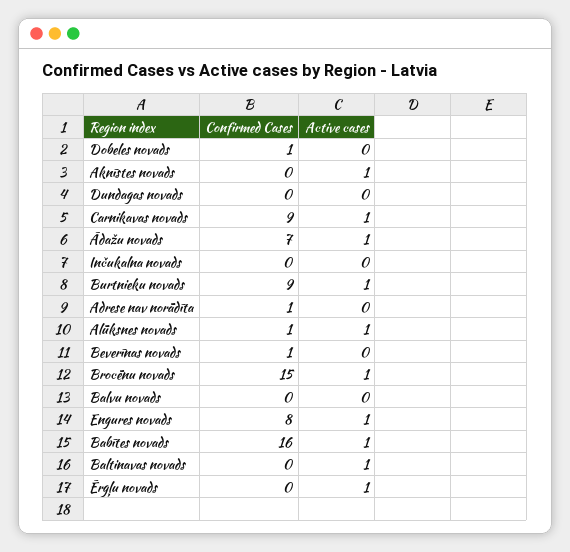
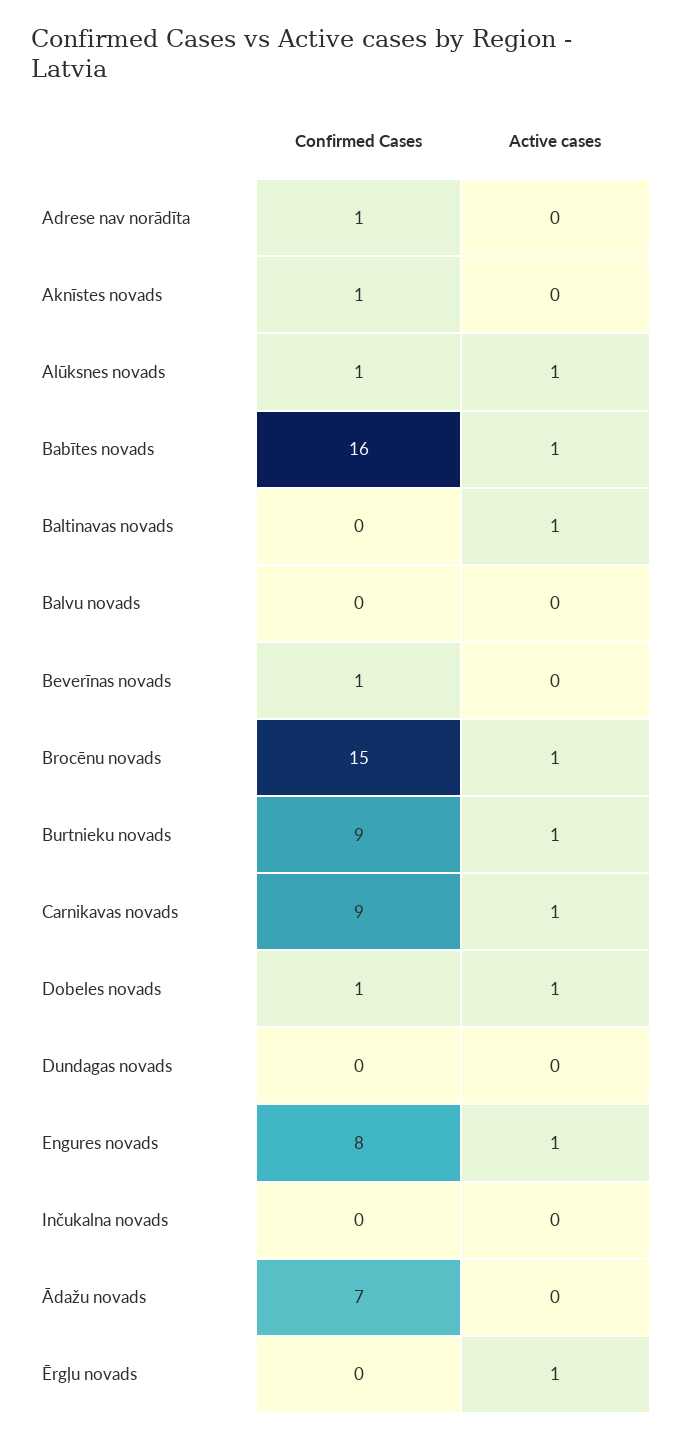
Active cases, Dobeles novads: 0 -> 1
Confirmed Cases, Aknīstes novads: 0 -> 1
Active cases, Aknīstes novads: 1 -> 0
Active cases, Ādažu novads: 1 -> 0

